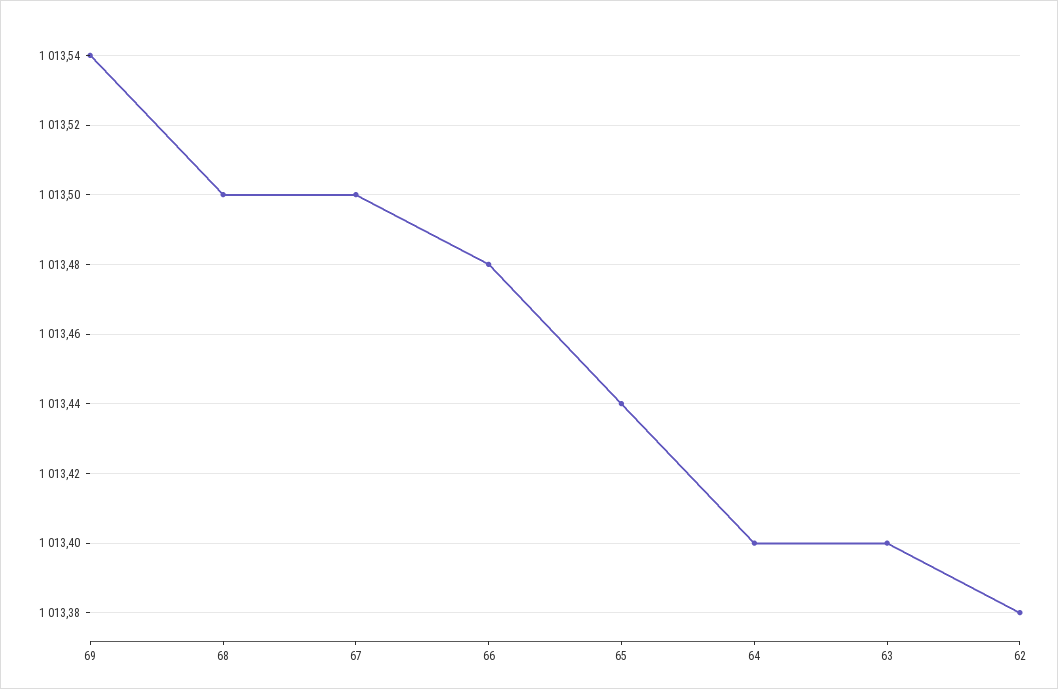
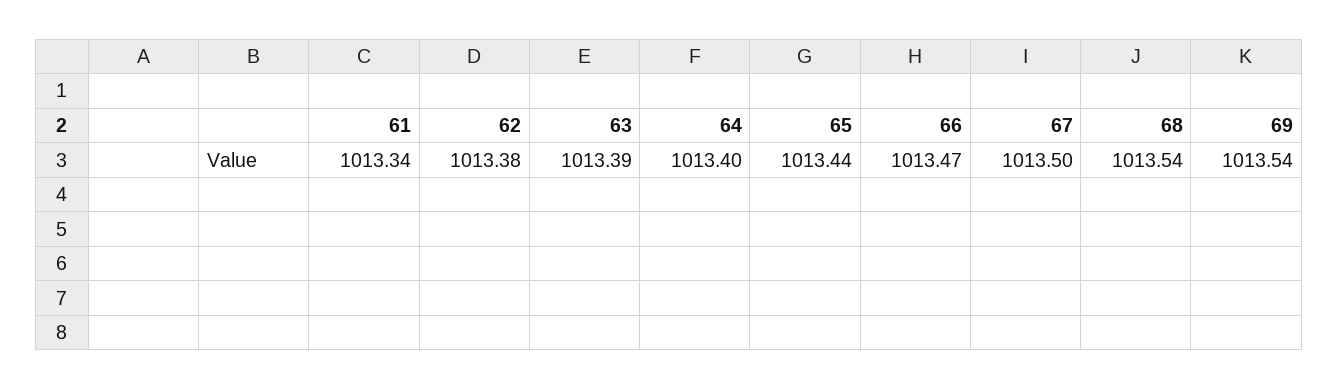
68: 1013.5 -> 1013.54
66: 1013.48 -> 1013.47
63: 1013.4 -> 1013.39
61: none -> 1013.34

